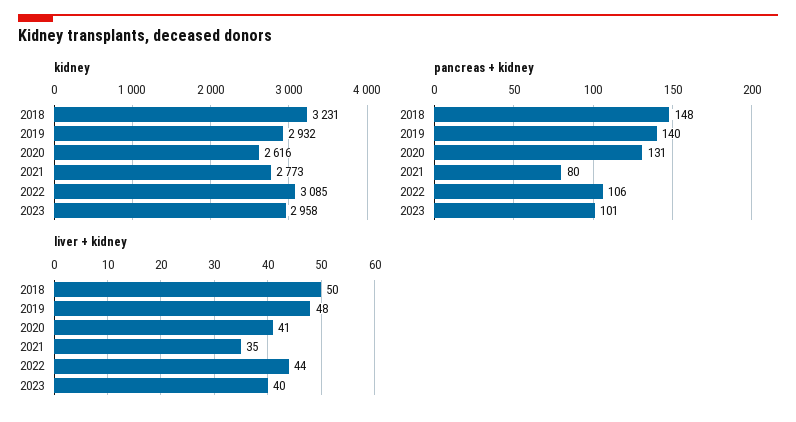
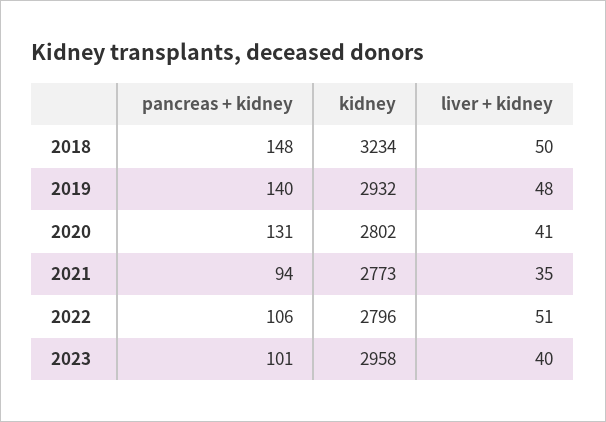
kidney, 2018: 3231 -> 3234
kidney, 2020: 2616 -> 2802
kidney, 2022: 3085 -> 2796
pancreas + kidney, 2021: 80 -> 94
liver + kidney, 2022: 44 -> 51

